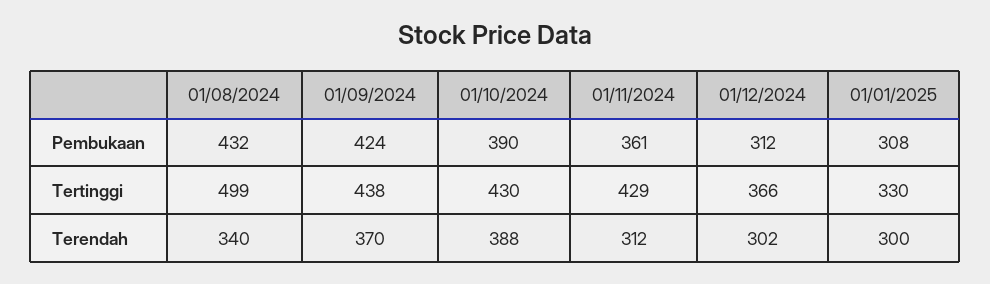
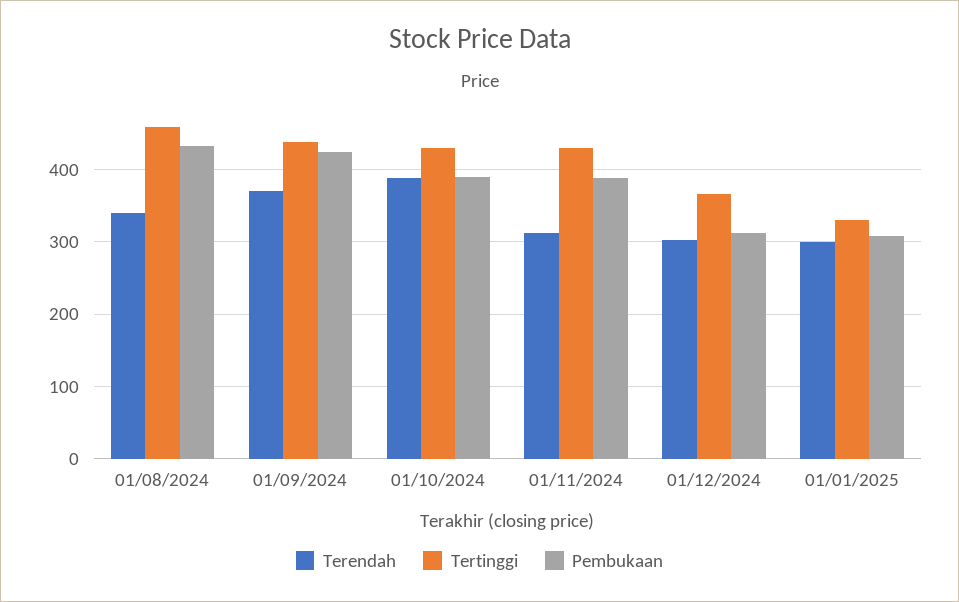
Pembukaan, 01/11/2024: 361 -> 390
Tertinggi, 01/08/2024: 499 -> 460

